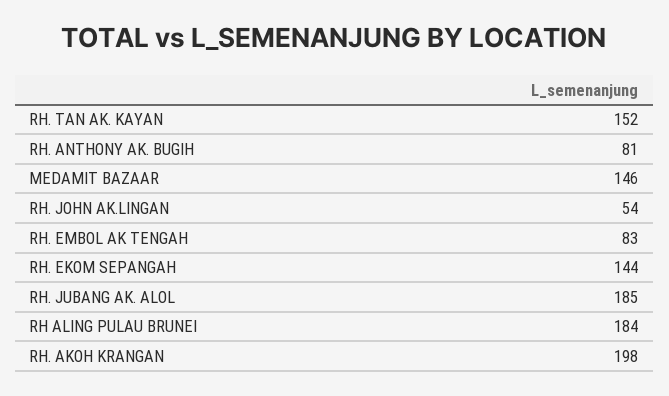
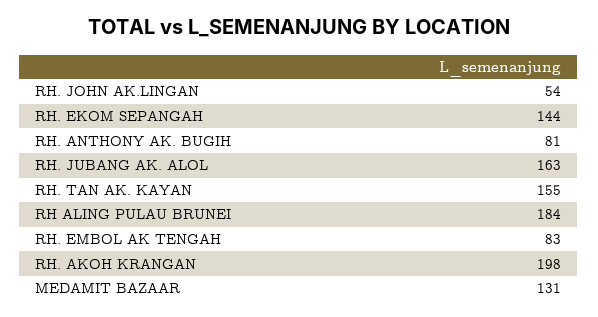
RH. TAN AK. KAYAN: 152 -> 155
MEDAMIT BAZAAR: 146 -> 131
RH. JUBANG AK. ALOL: 185 -> 163

